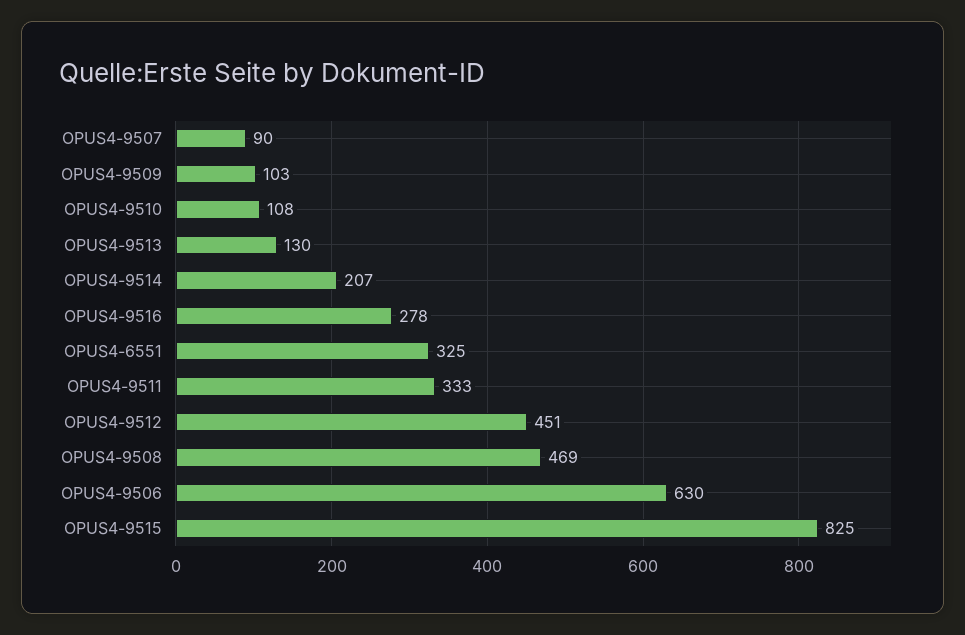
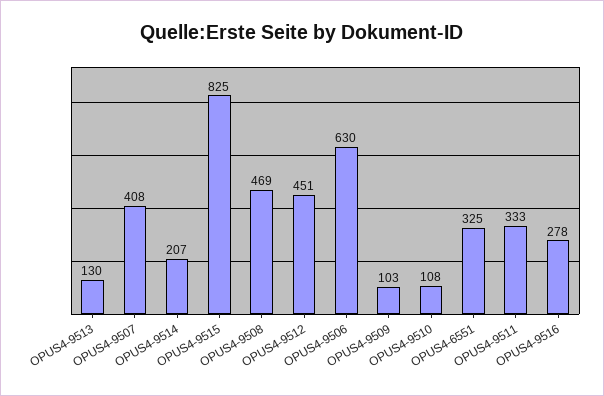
OPUS4-9507: 90 -> 408

